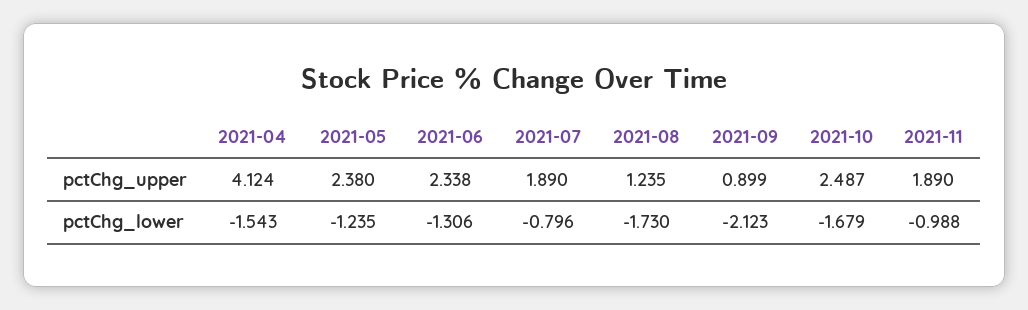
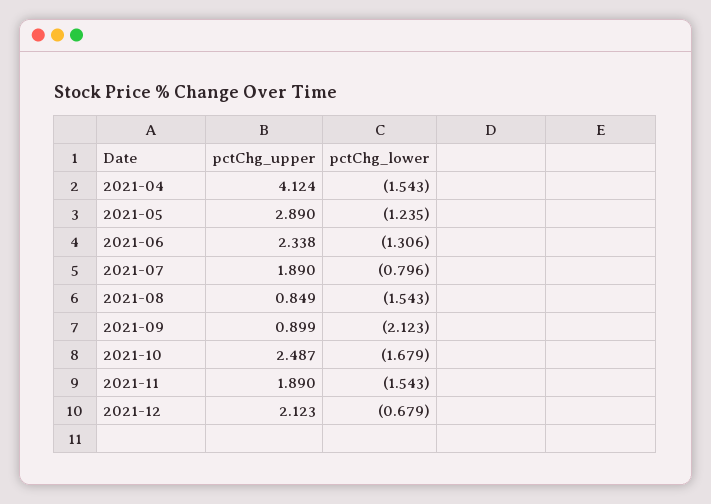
2021-05, pctChg_upper: 2.38 -> 2.89
2021-08, pctChg_upper: 1.235 -> 0.849
2021-08, pctChg_lower: -1.73 -> -1.543
2021-11, pctChg_lower: -0.988 -> -1.543
2021-12, pctChg_upper: none -> 2.123
2021-12, pctChg_lower: none -> -0.679

